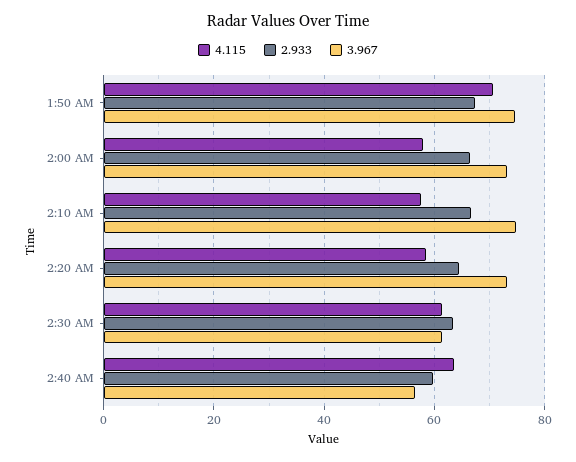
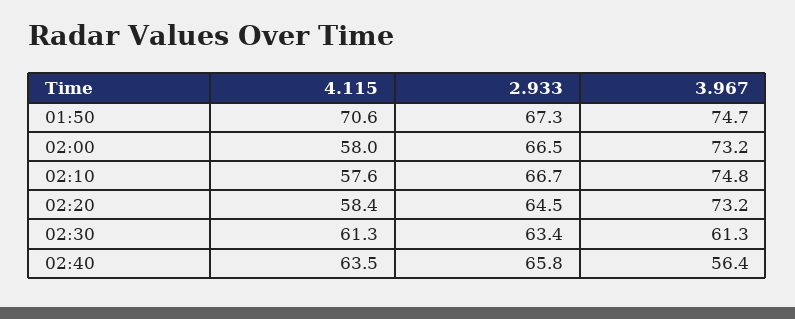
2.933, 2:40 AM: 60 -> 65.8

